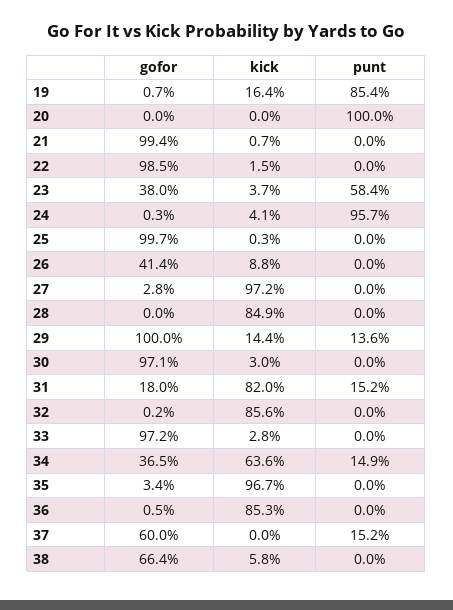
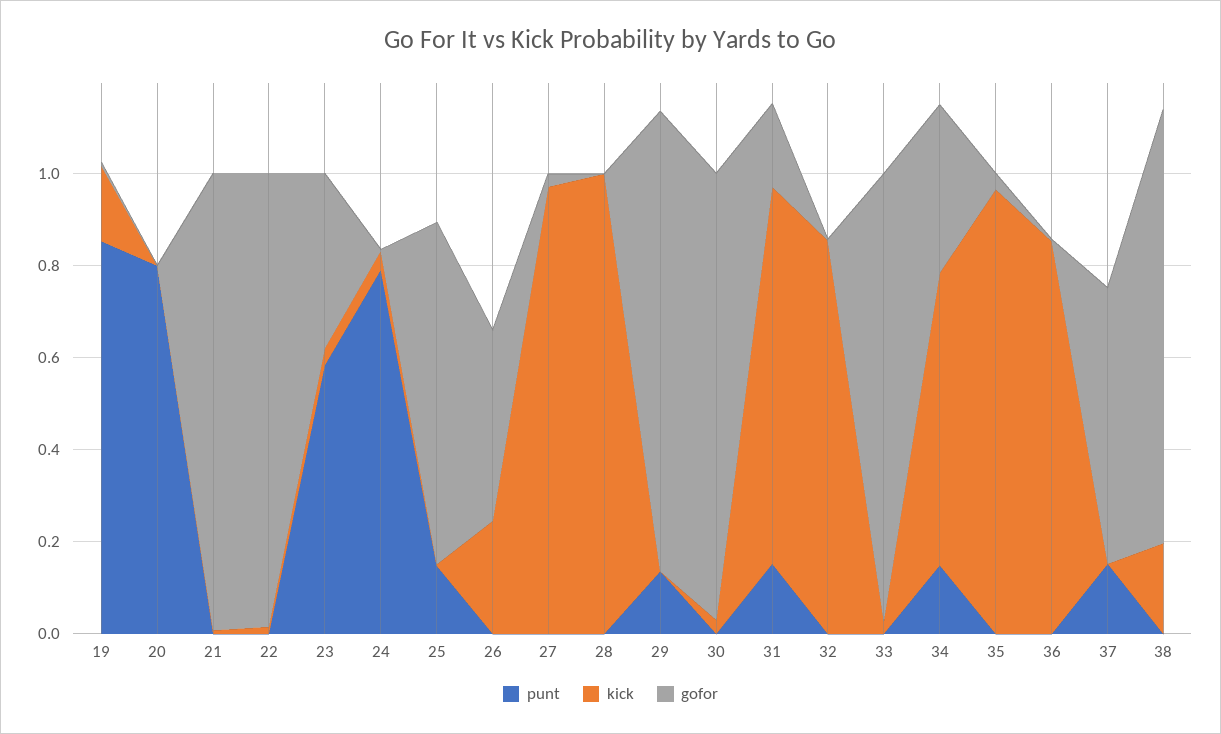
punt, 20: 1 -> 0.8
punt, 24: 0.957 -> 0.8
gofor, 25: 0.997 -> 0.75
punt, 25: 0 -> 0.15
kick, 26: 0.088 -> 0.25
kick, 28: 0.849 -> 1
kick, 29: 0.144 -> 0
gofor, 38: 0.664 -> 0.95
kick, 38: 0.058 -> 0.2

